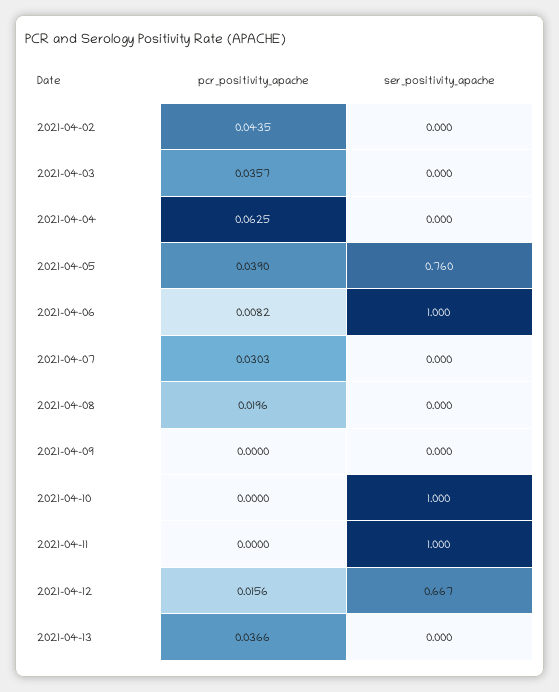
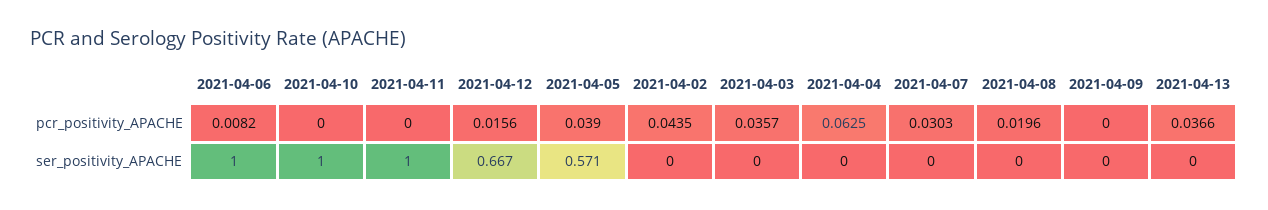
ser_positivity_apache, 2021-04-05: 0.76 -> 0.571

